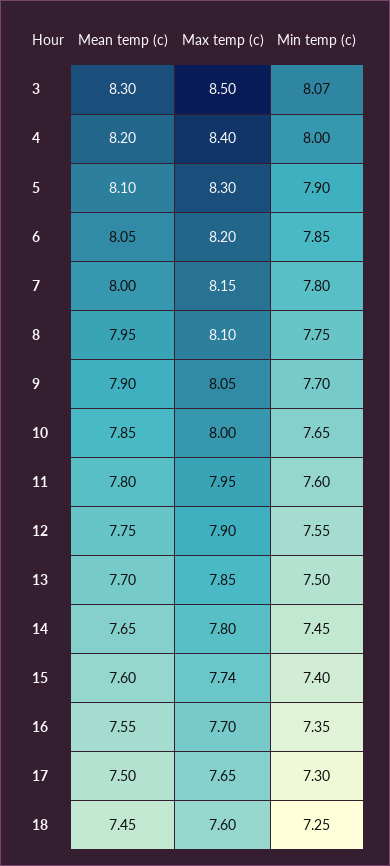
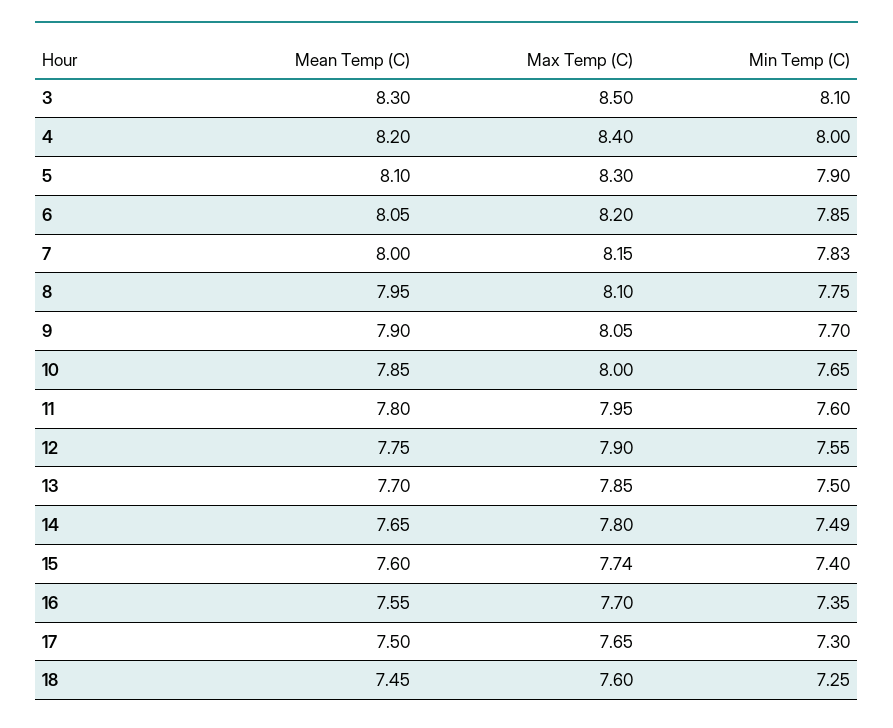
Min temp (c), 3: 8.07 -> 8.1
Min temp (c), 7: 7.8 -> 7.83
Min temp (c), 14: 7.45 -> 7.49

